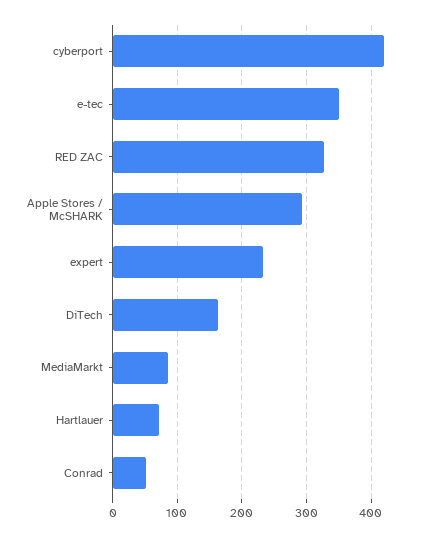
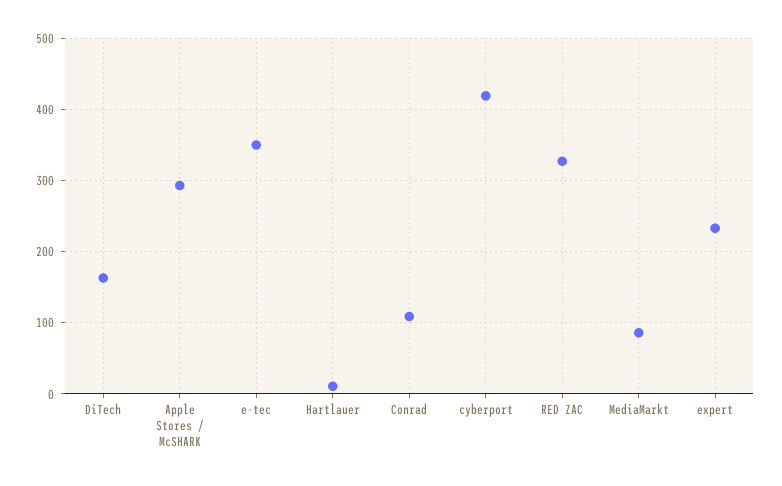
Hartlauer: 70 -> 10
Conrad: 50 -> 110

